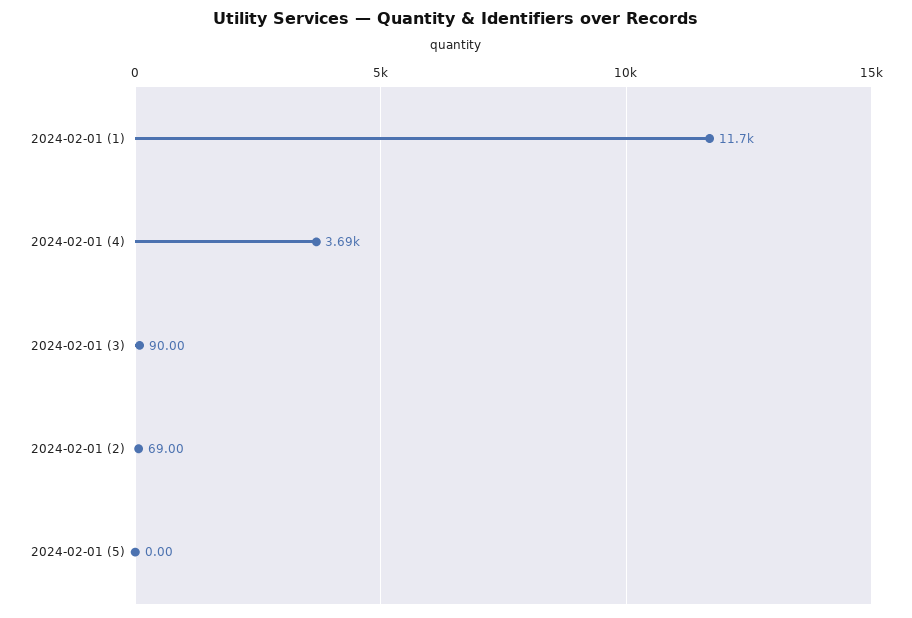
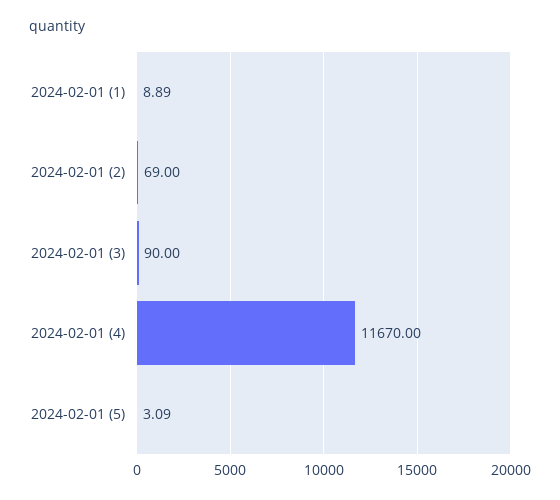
2024-02-01 (1): 11700 -> 8.89
2024-02-01 (4): 3690 -> 11670
2024-02-01 (5): 0 -> 3.09

